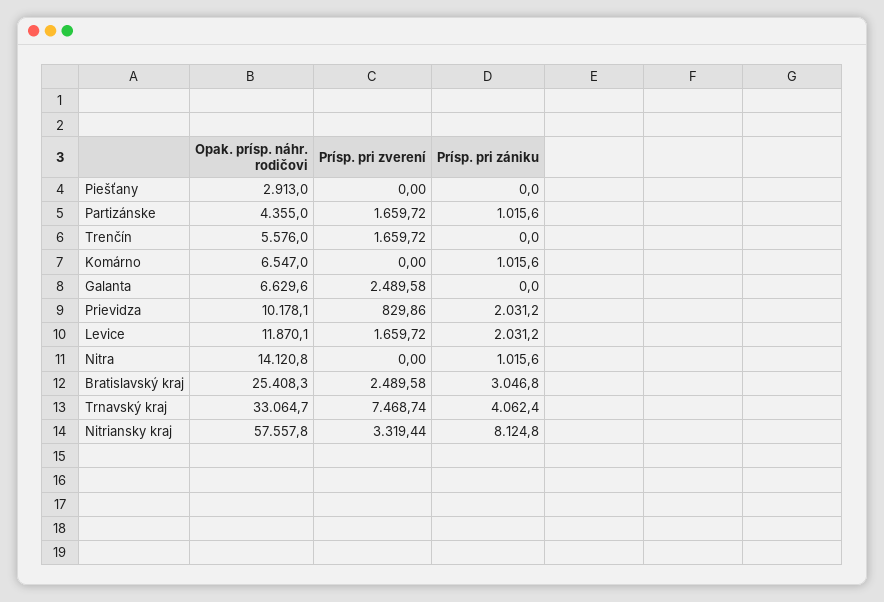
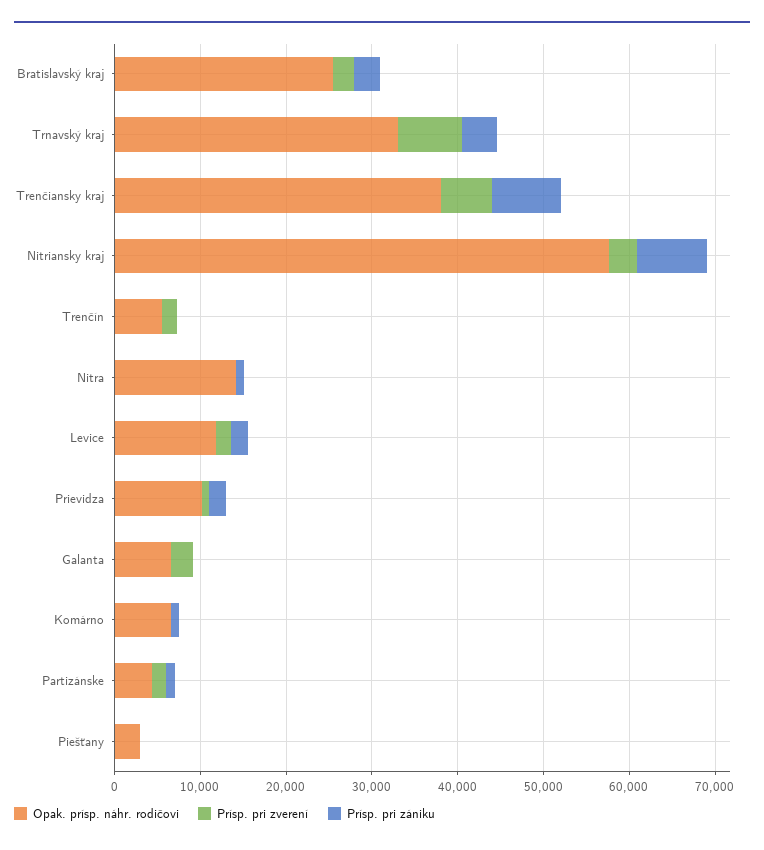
Opak. prísp. náhr. rodičovi, Trenčiansky kraj: none -> 38000
Prísp. pri zverení, Trenčiansky kraj: none -> 6000
Prísp. pri zániku, Trenčiansky kraj: none -> 8000

